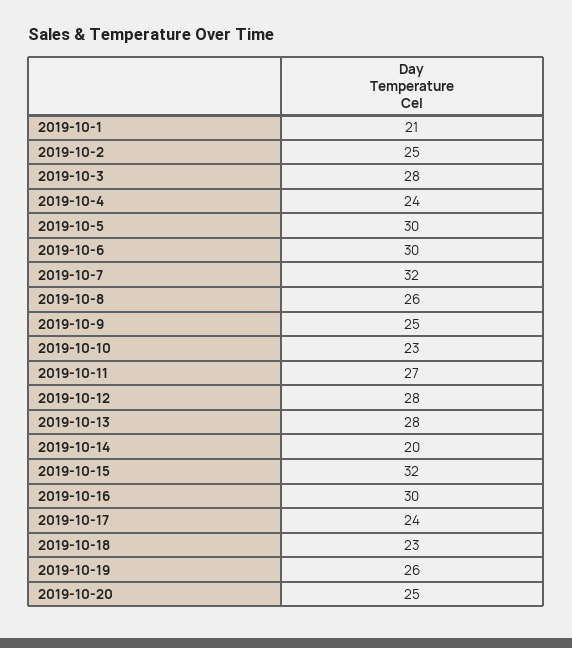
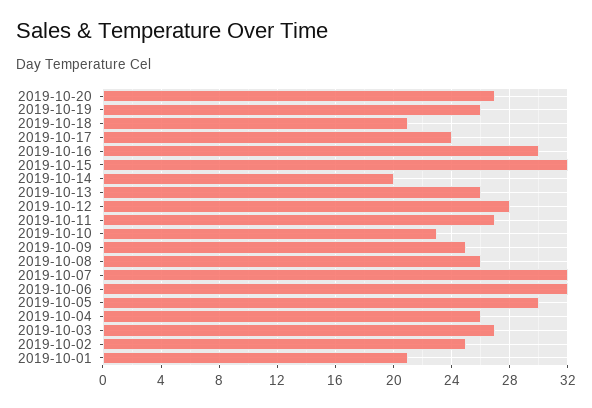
2019-10-3: 28 -> 27
2019-10-4: 24 -> 26
2019-10-6: 30 -> 32
2019-10-13: 28 -> 26
2019-10-18: 23 -> 21
2019-10-20: 25 -> 27

